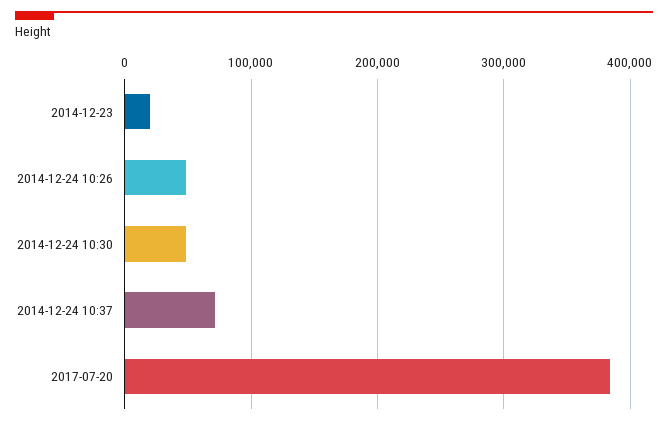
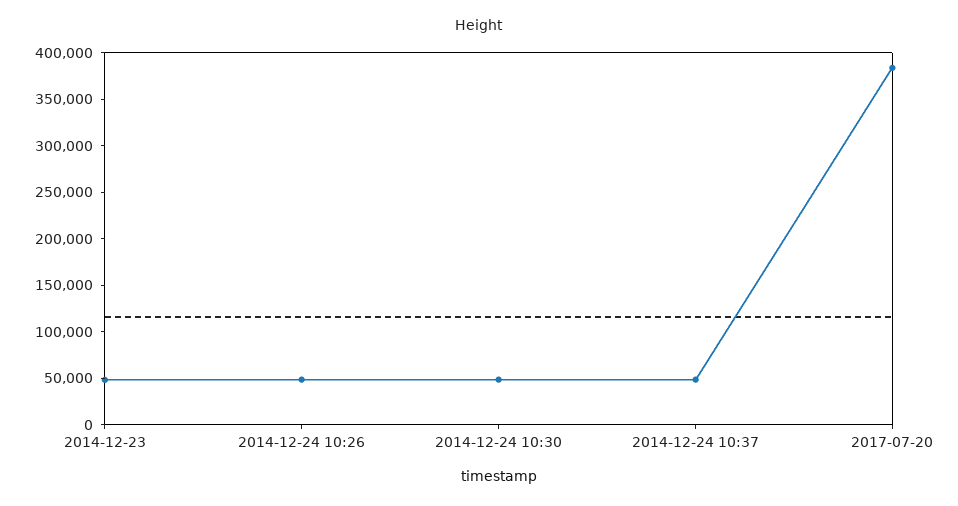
2014-12-23: 20000 -> 50000
2014-12-24 10:37: 70000 -> 50000

